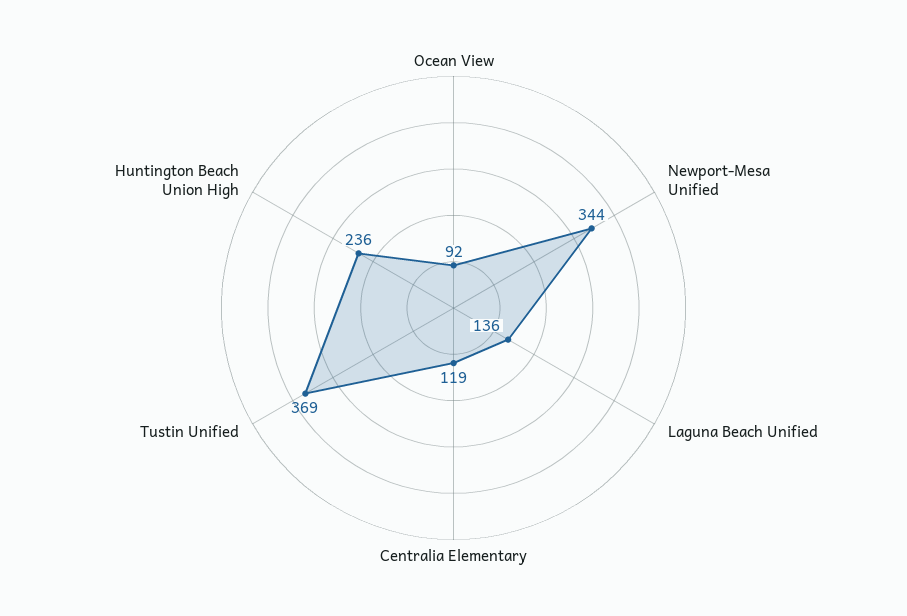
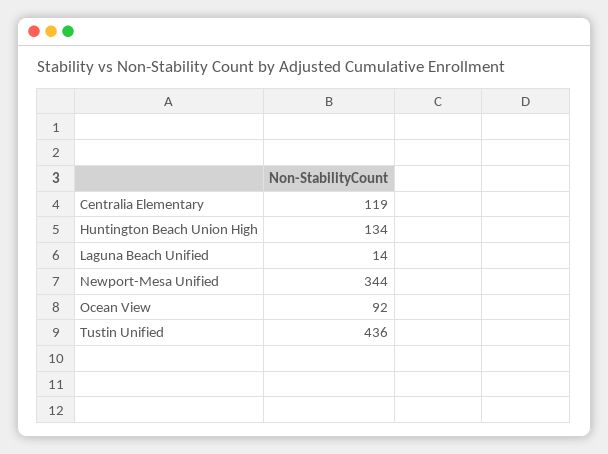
Laguna Beach Unified: 136 -> 14
Tustin Unified: 369 -> 436
Huntington Beach Union High: 236 -> 134

